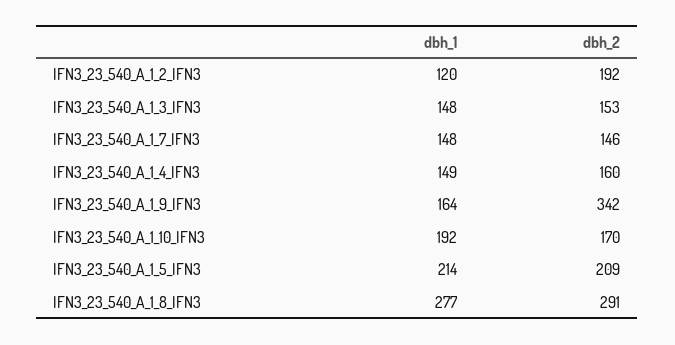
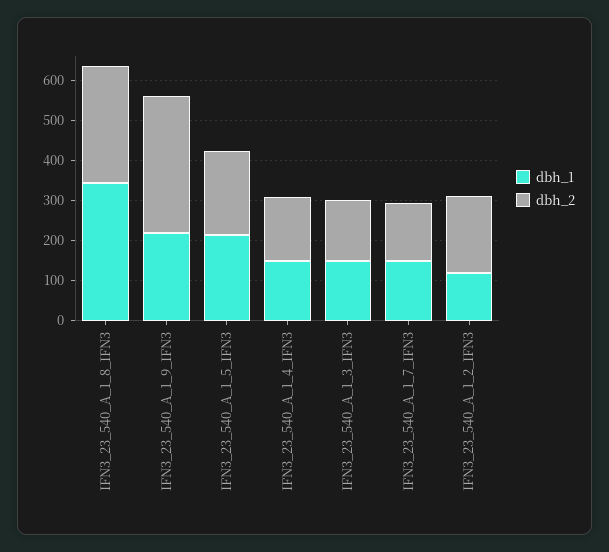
dbh_1, IFN3_23_540_A_1_9_IFN3: 164 -> 220
dbh_1, IFN3_23_540_A_1_10_IFN3: 192 -> none
dbh_2, IFN3_23_540_A_1_10_IFN3: 170 -> none
dbh_1, IFN3_23_540_A_1_8_IFN3: 277 -> 340

